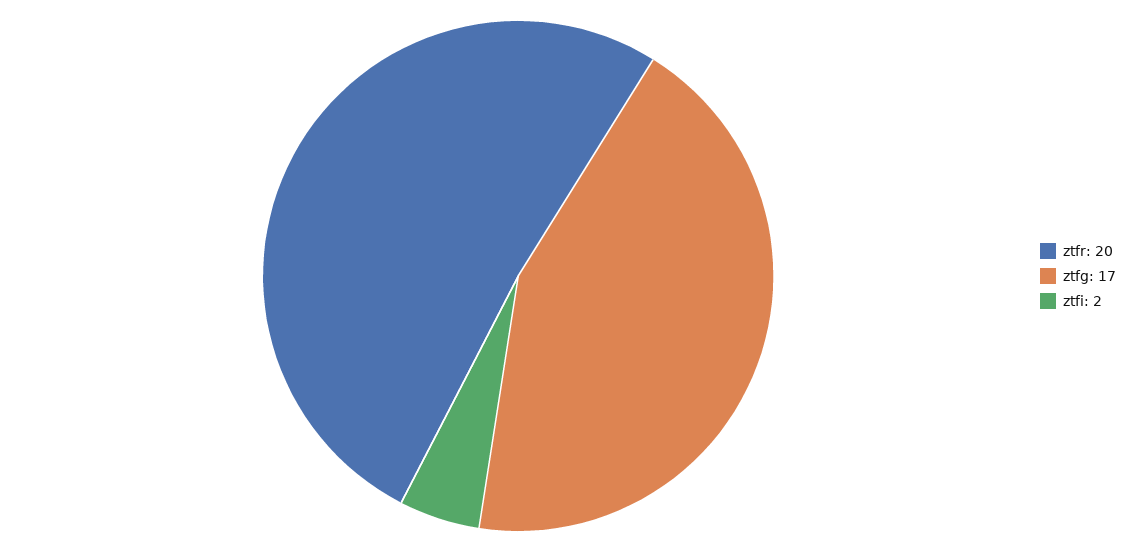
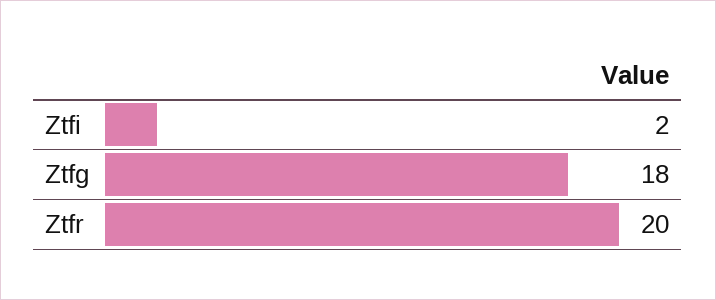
ztfg: 17 -> 18

